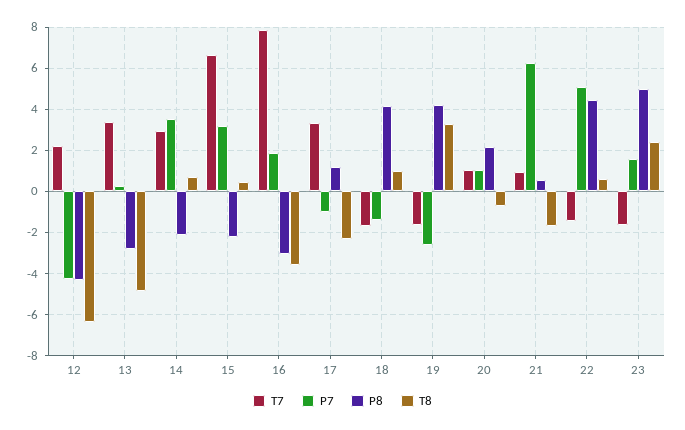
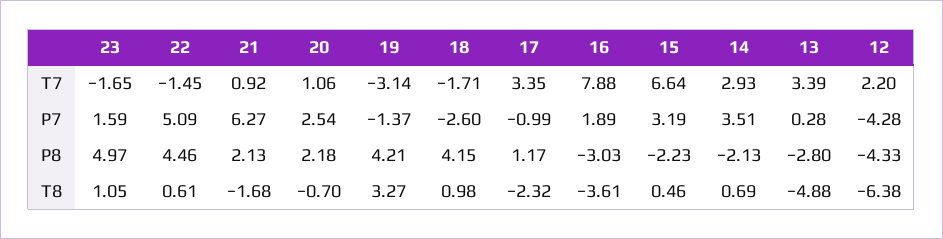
P7, 18: -1.5 -> -2.6
T7, 19: -1.5 -> -3.14
P7, 19: -2.5 -> -1.37
P7, 20: 1 -> 2.54
P8, 21: 0.5 -> 2.13
T8, 23: 2.5 -> 1.05

